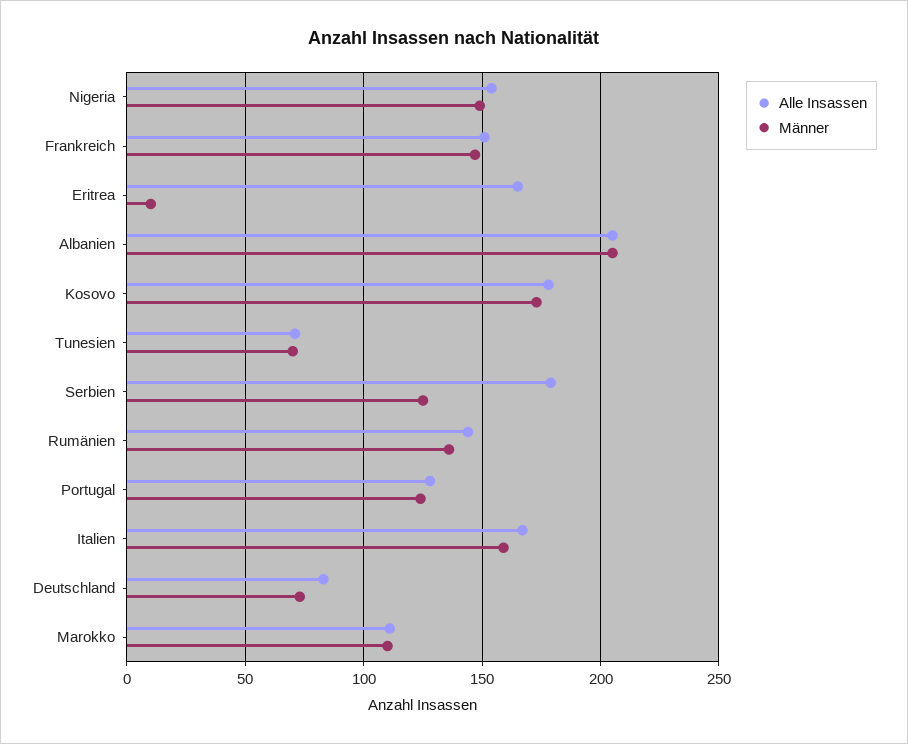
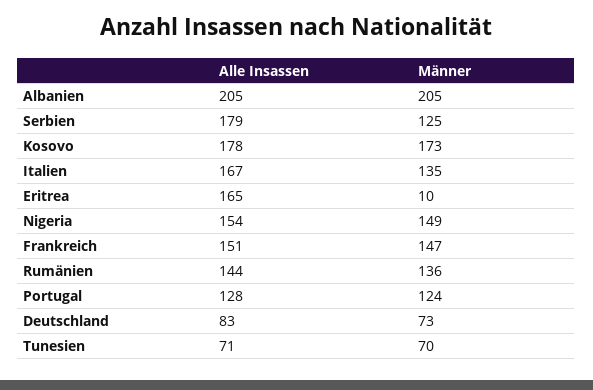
Männer, Italien: 160 -> 135
Alle Insassen, Marokko: 110 -> none
Männer, Marokko: 110 -> none

